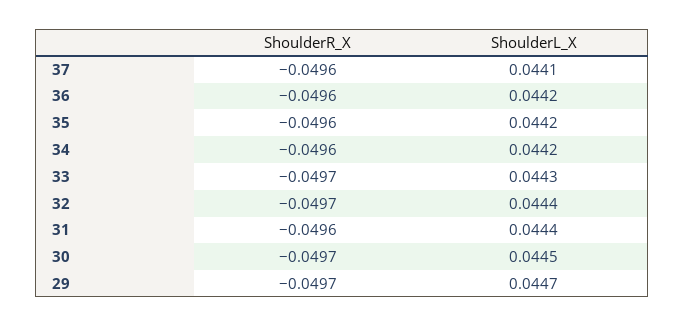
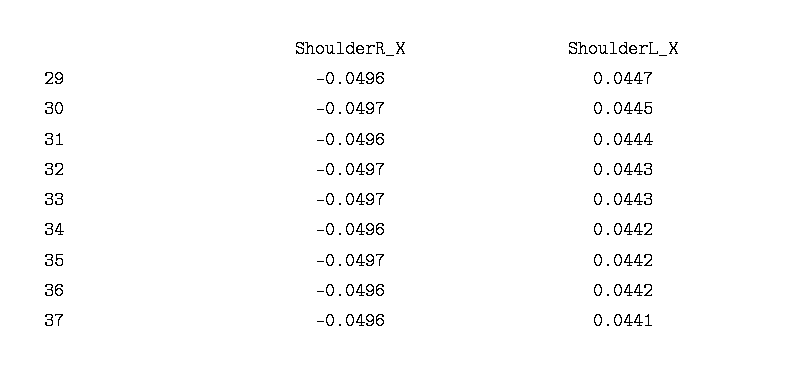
ShoulderR_X, 35: -0.0496 -> -0.0497
ShoulderL_X, 32: 0.0444 -> 0.0443
ShoulderR_X, 29: -0.0497 -> -0.0496

